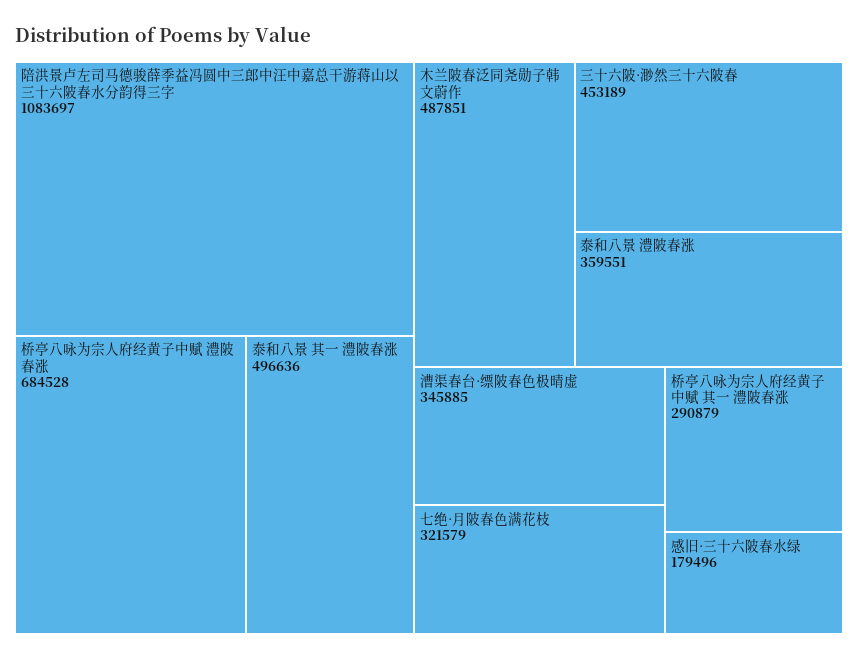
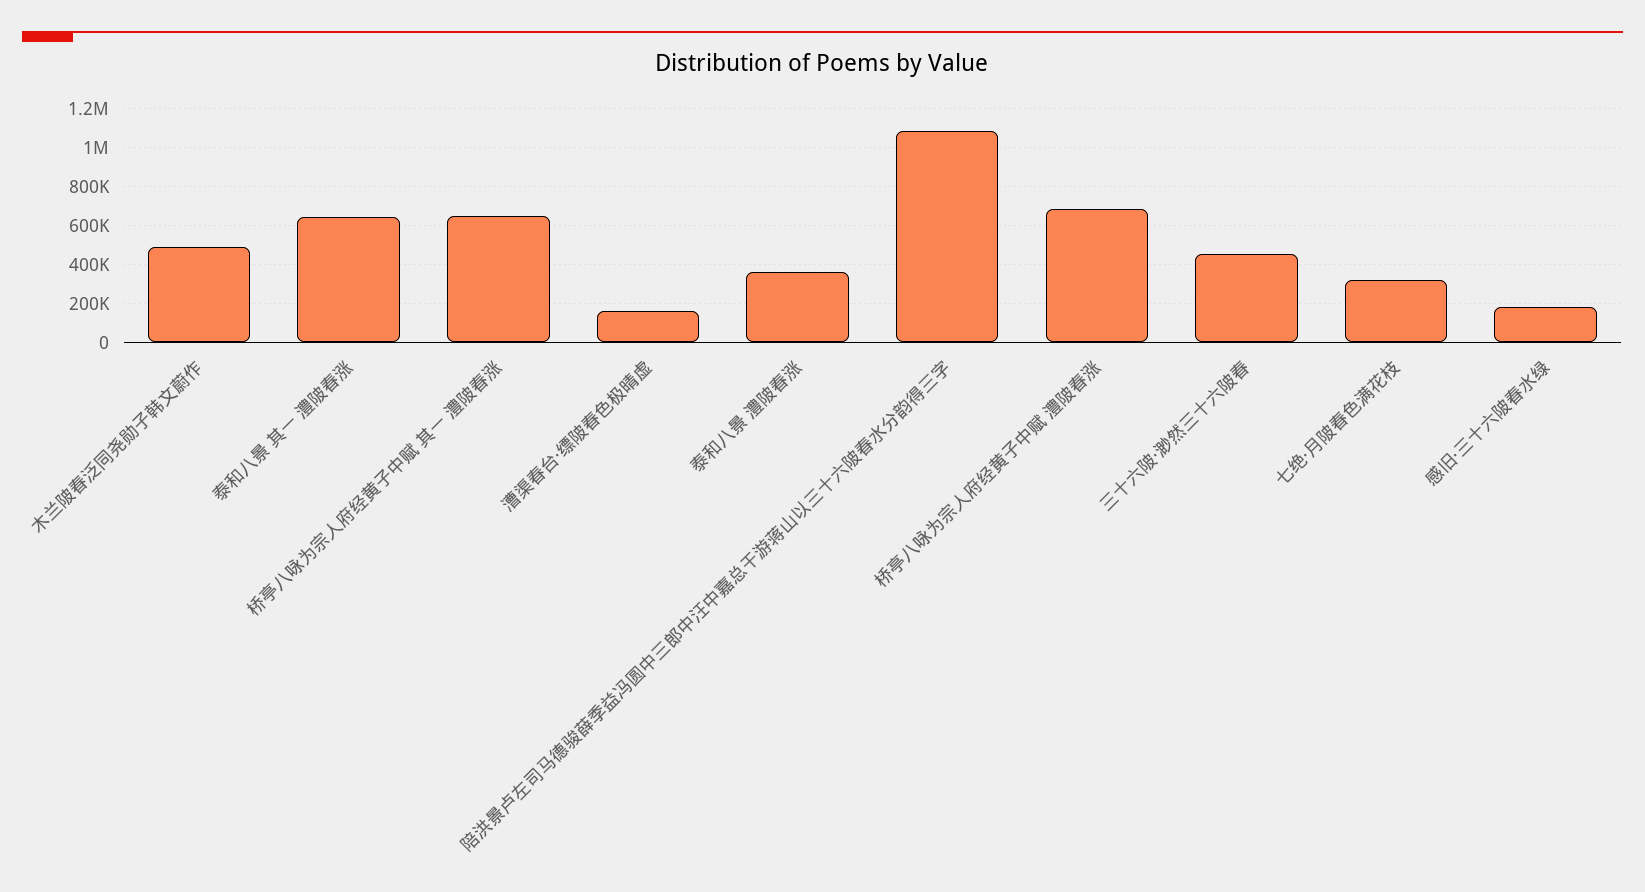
泰和八景 其一 澧陂春涨: 496636 -> 650000
漕渠春台·缥陂春色极晴虚: 345885 -> 150000
桥亭八咏为宗人府经黄子中赋 其一 澧陂春涨: 290879 -> 650000

